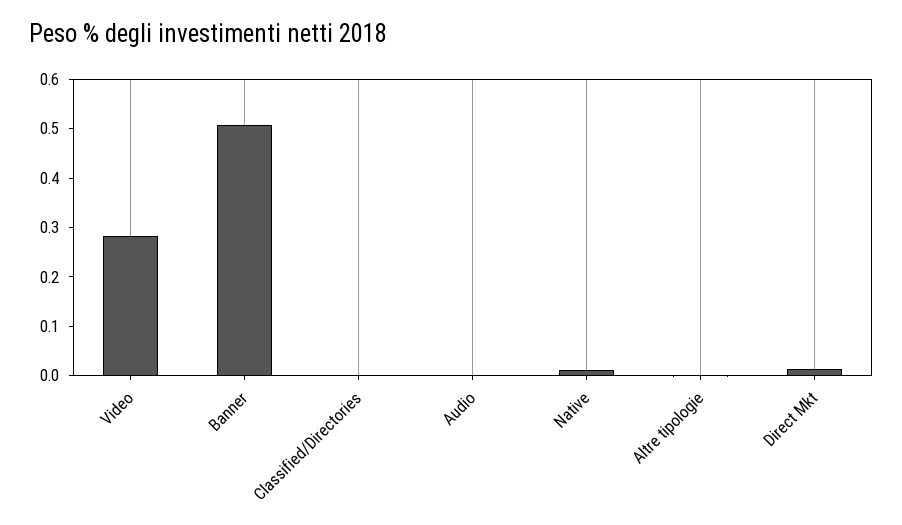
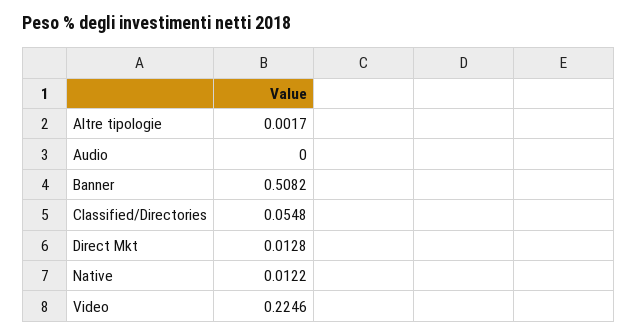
Video: 0.28 -> 0.2246
Classified/Directories: 0 -> 0.0548

